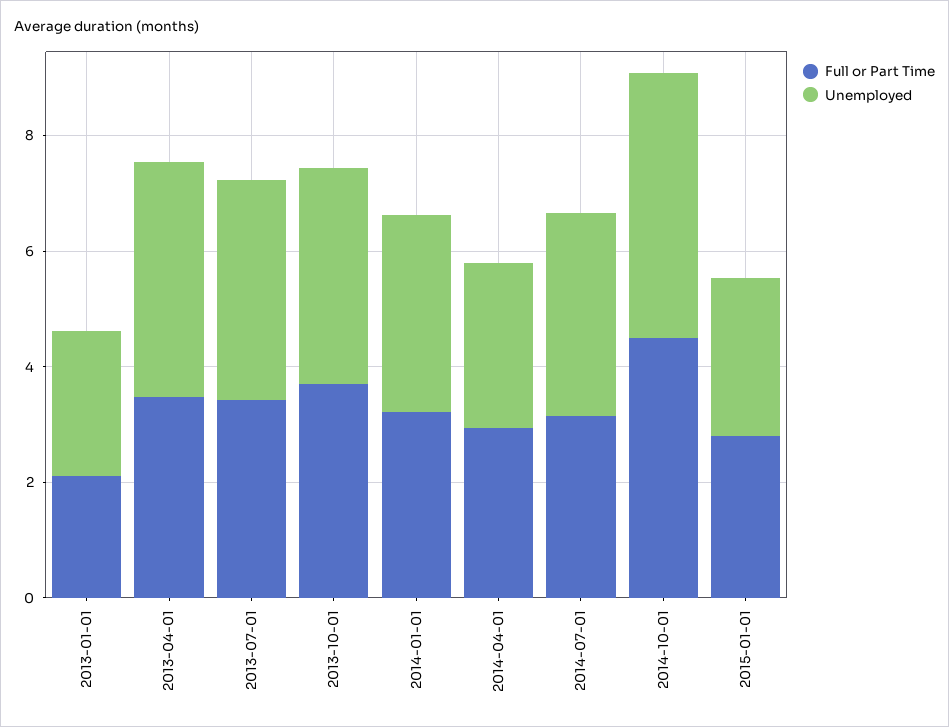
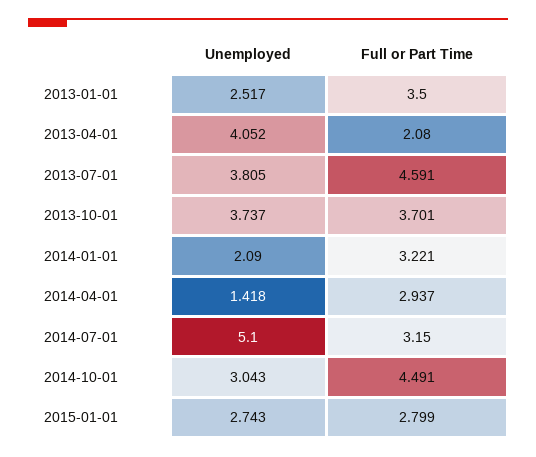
Full or Part Time, 2013-01-01: 2 -> 3.5
Full or Part Time, 2013-04-01: 3.5 -> 2.08
Full or Part Time, 2013-07-01: 3.5 -> 4.591
Unemployed, 2014-01-01: 3.5 -> 2.09
Unemployed, 2014-04-01: 3 -> 1.418
Unemployed, 2014-07-01: 3.5 -> 5.1
Unemployed, 2014-10-01: 4.5 -> 3.043

